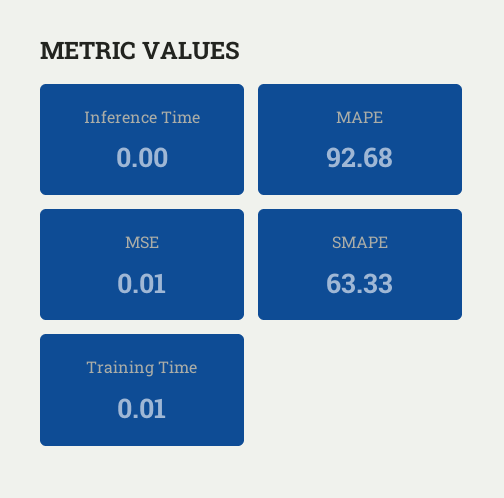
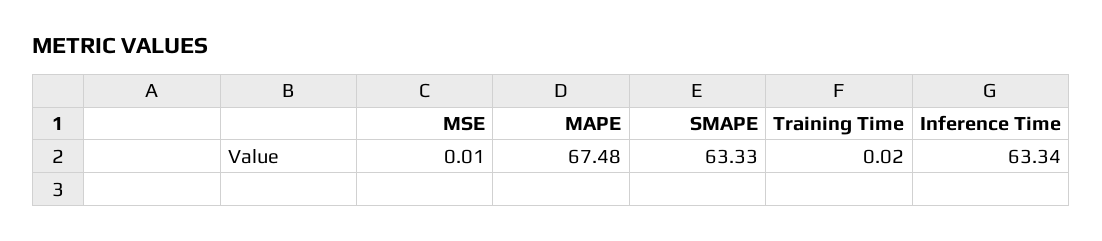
Inference Time: 0 -> 63.34
MAPE: 92.68 -> 67.48
Training Time: 0.01 -> 0.02

